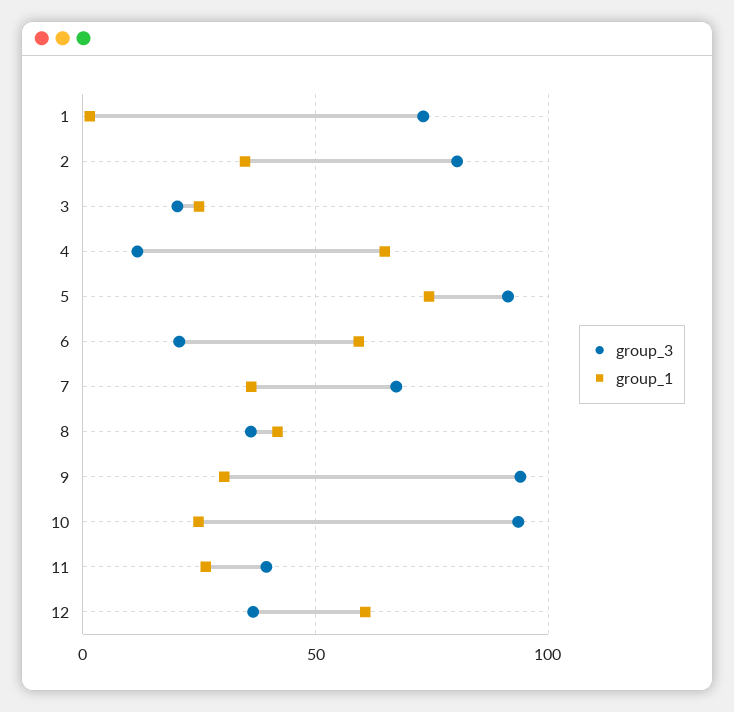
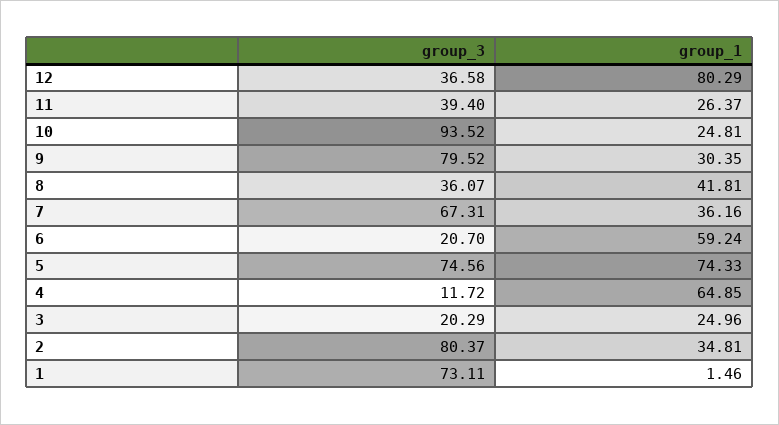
group_3, 5: 90 -> 74.56
group_3, 9: 95 -> 79.52
group_1, 12: 60 -> 80.29

